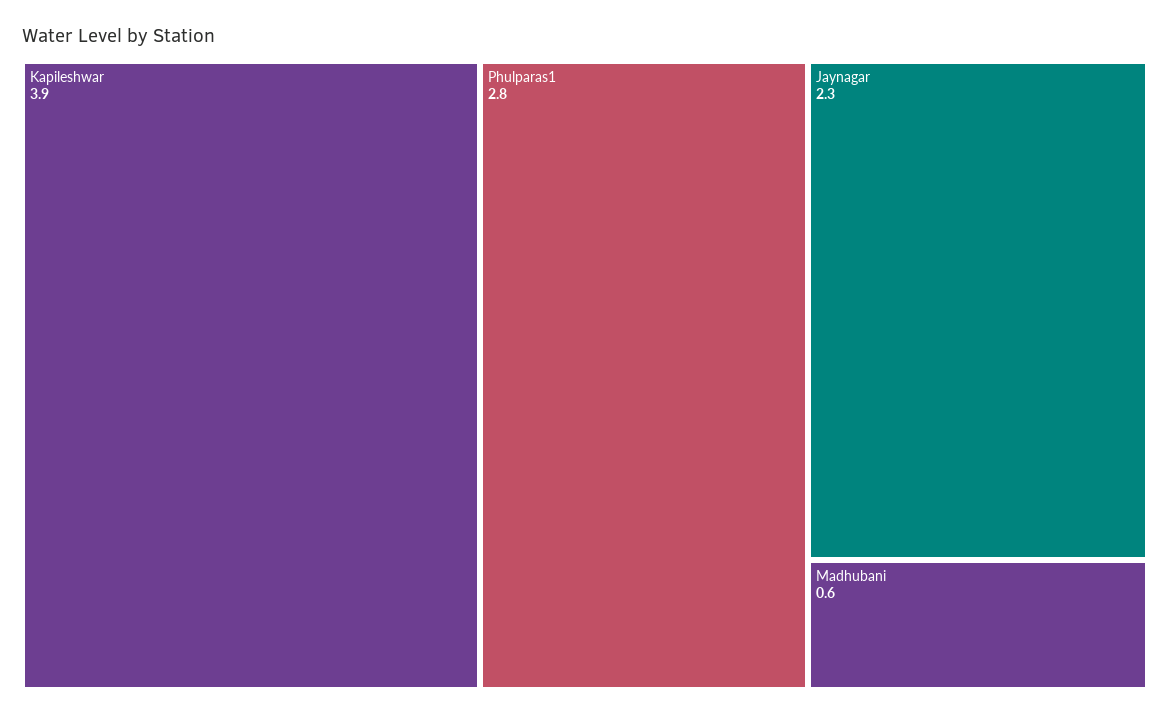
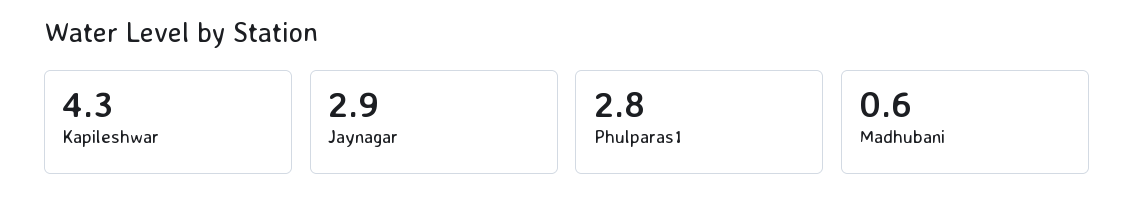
Kapileshwar: 3.9 -> 4.3
Jaynagar: 2.3 -> 2.9

